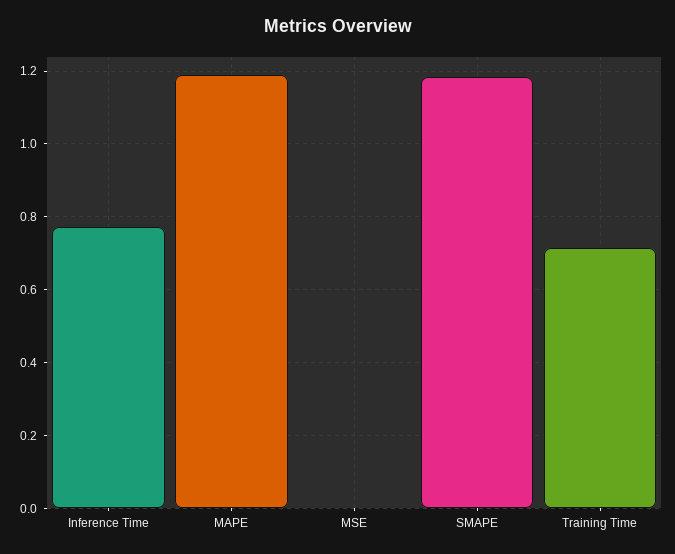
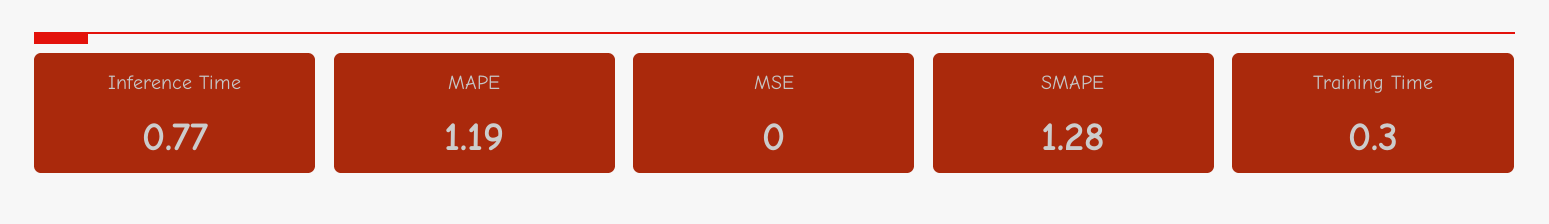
SMAPE: 1.18 -> 1.28
Training Time: 0.72 -> 0.3

